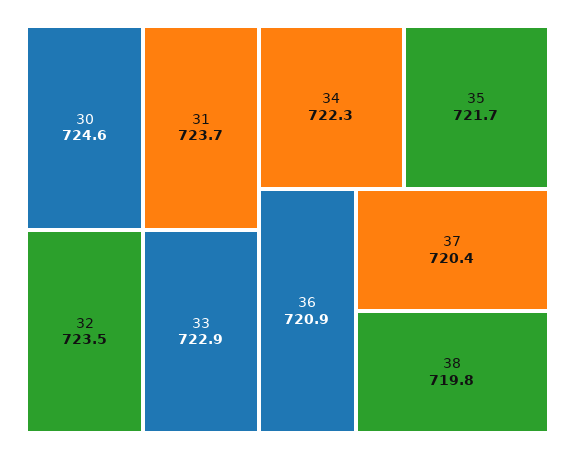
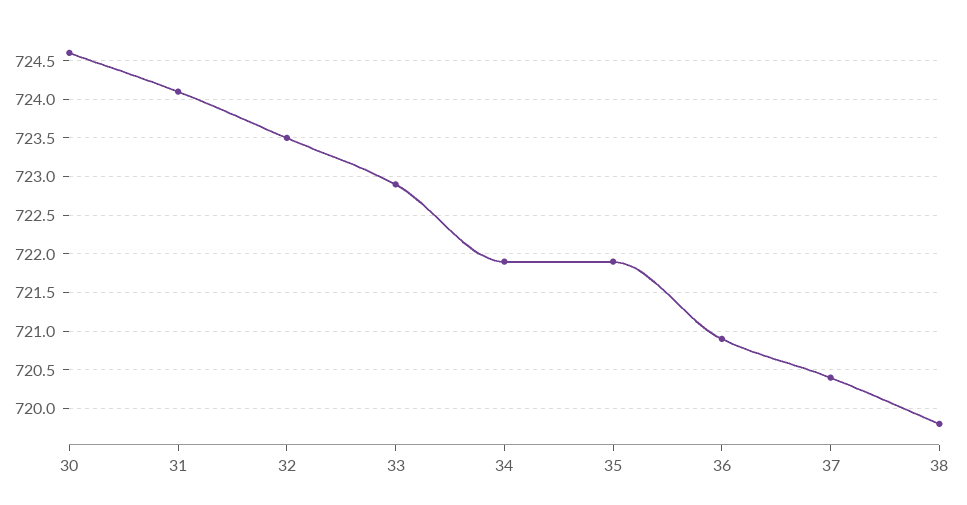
31: 723.7 -> 724.1
34: 722.3 -> 721.9
35: 721.7 -> 721.9

